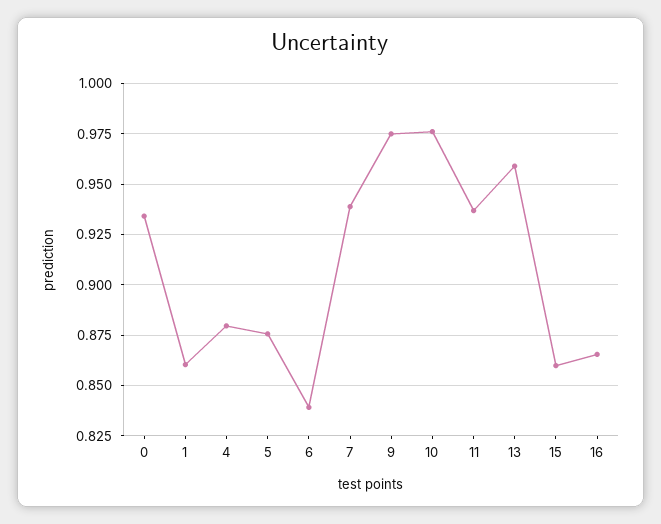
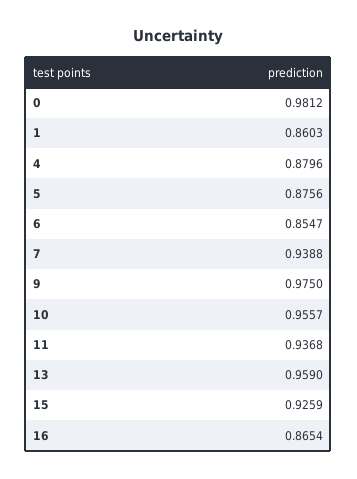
0: 0.935 -> 0.9812
6: 0.84 -> 0.8547
10: 0.975 -> 0.9557
15: 0.86 -> 0.9259

